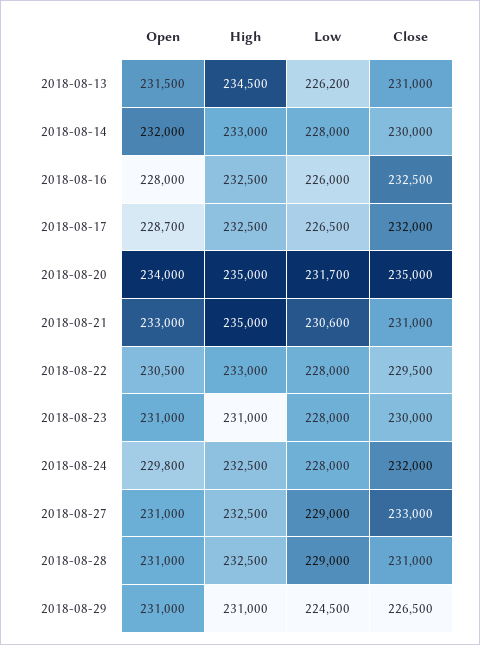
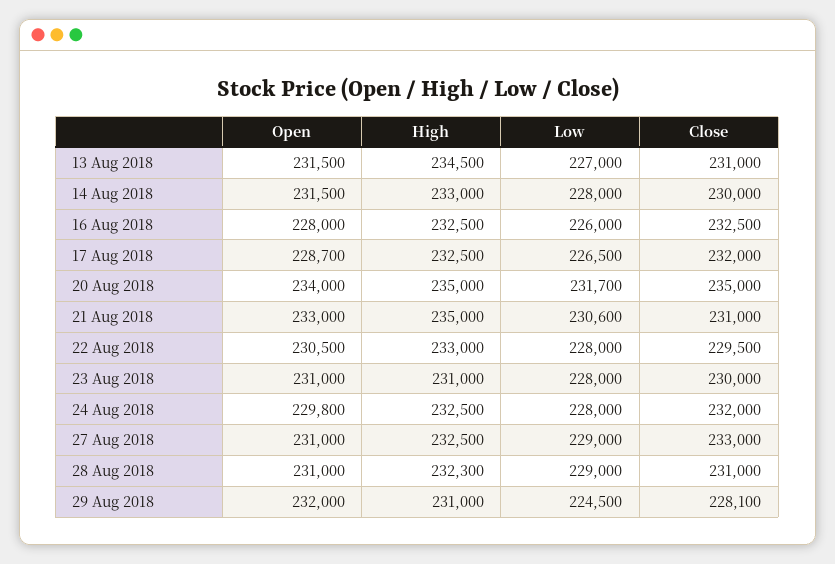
Low, 2018-08-13: 226200 -> 227000
Open, 2018-08-14: 232000 -> 231500
High, 2018-08-28: 232500 -> 232300
Open, 2018-08-29: 231000 -> 232000
Close, 2018-08-29: 226500 -> 228100

